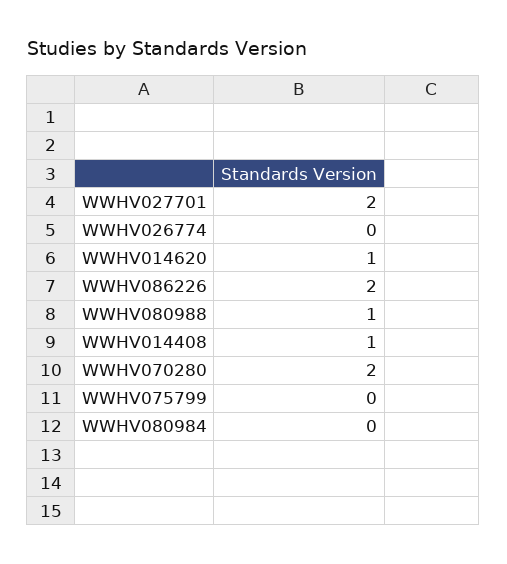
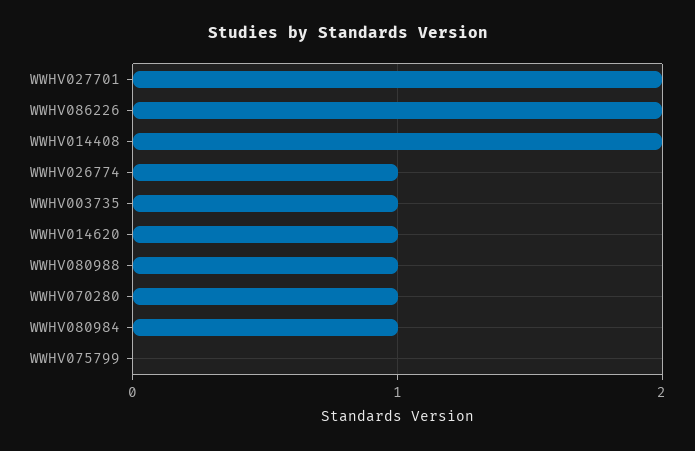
WWHV026774: 0 -> 1
WWHV014408: 1 -> 2
WWHV070280: 2 -> 1
WWHV080984: 0 -> 1
WWHV003735: none -> 1

